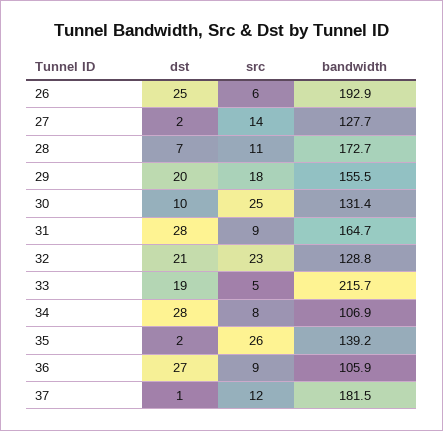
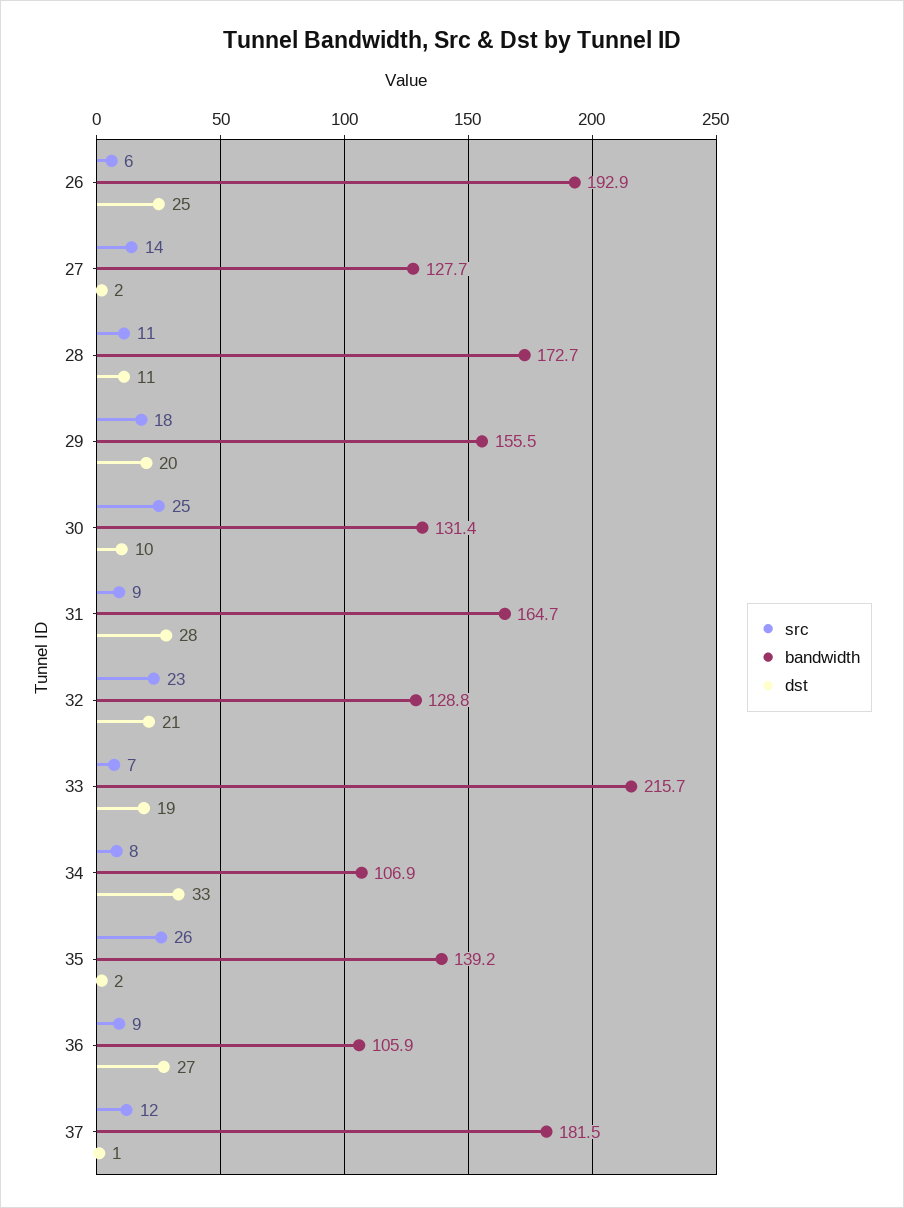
dst, 28: 7 -> 11
src, 33: 5 -> 7
dst, 34: 28 -> 33

